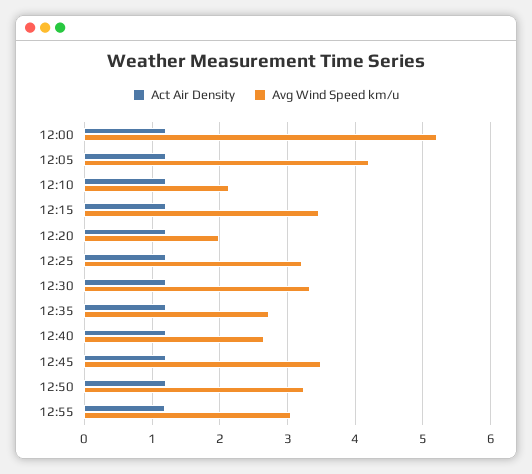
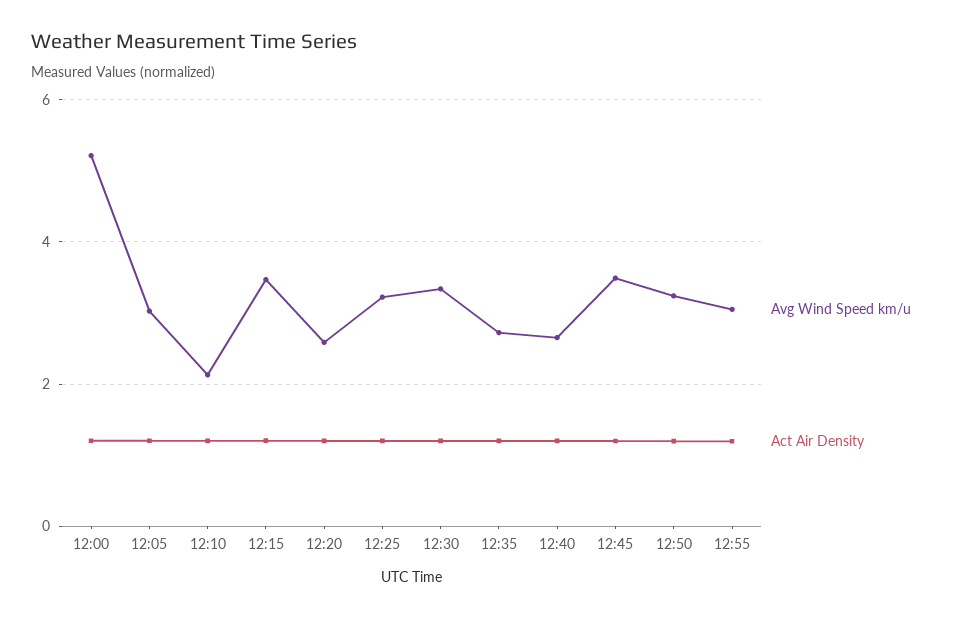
Avg Wind Speed km/u, 12:05: 4.2 -> 3
Avg Wind Speed km/u, 12:20: 2 -> 2.6

